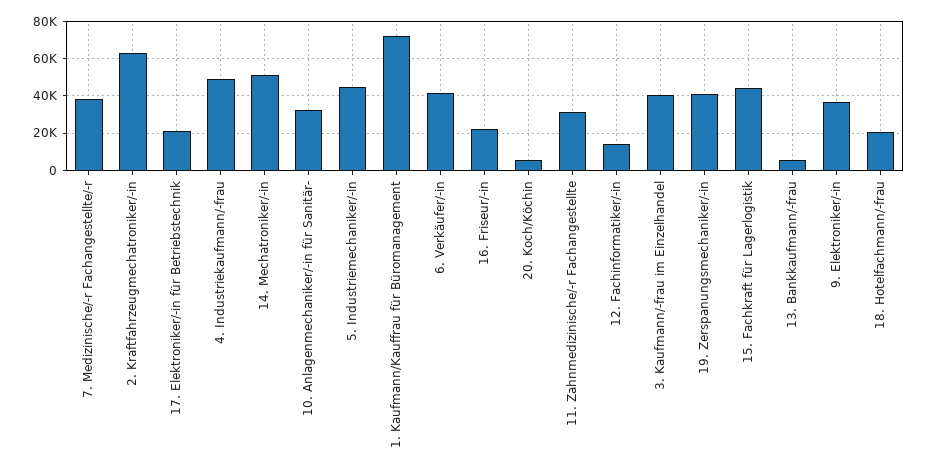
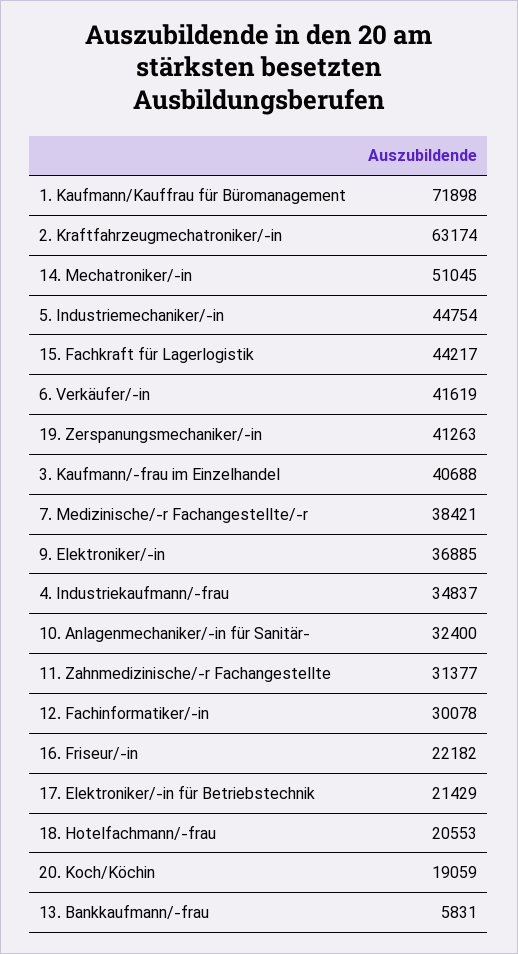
4. Industriekaufmann/-frau: 50000 -> 34837
20. Koch/Köchin: 5000 -> 19059
12. Fachinformatiker/-in: 15000 -> 30078

